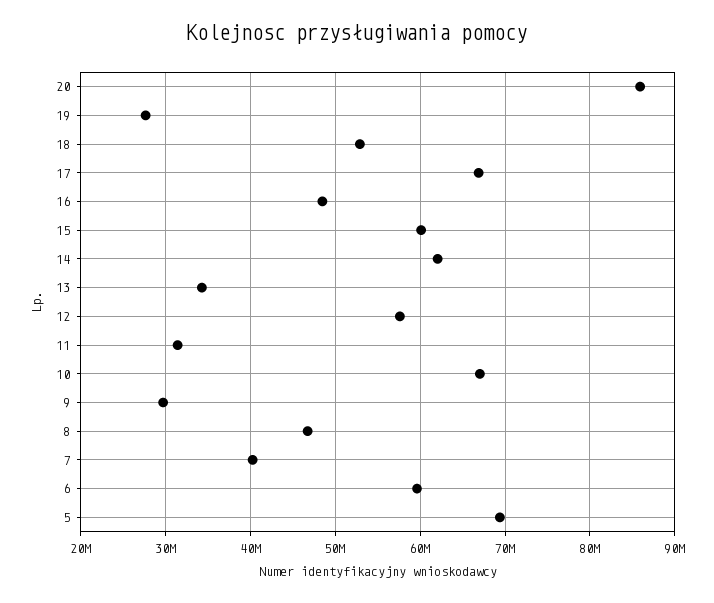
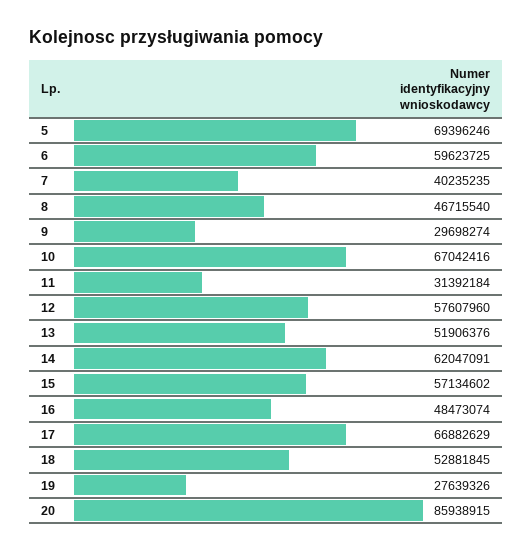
15: 60000000 -> 57134602
13: 34000000 -> 51906376

